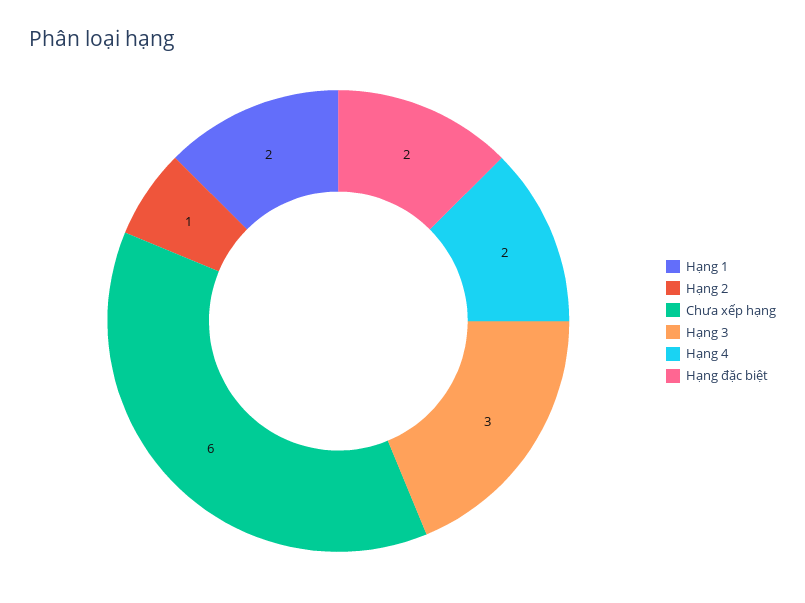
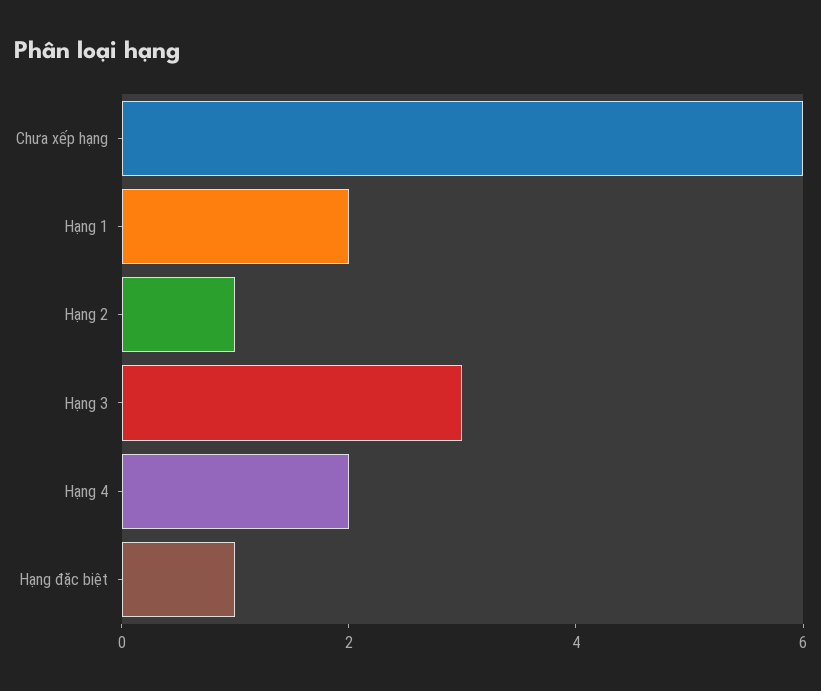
Hạng đặc biệt: 2 -> 1

